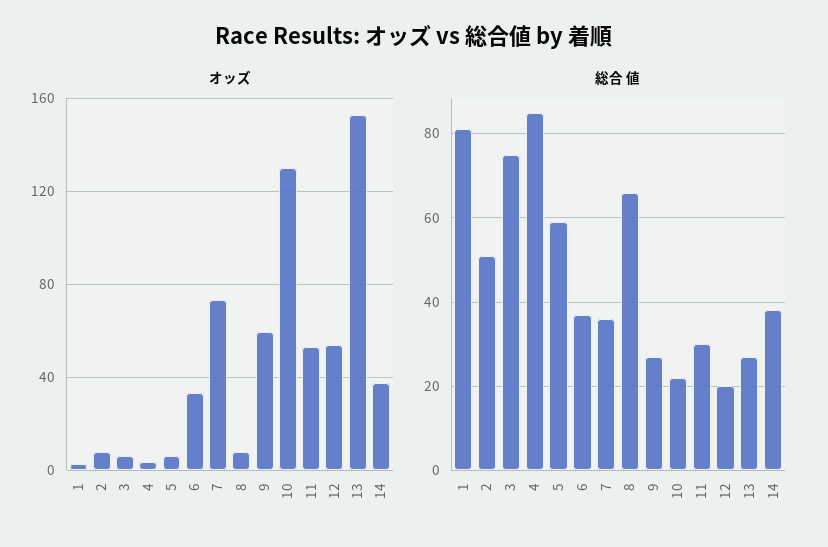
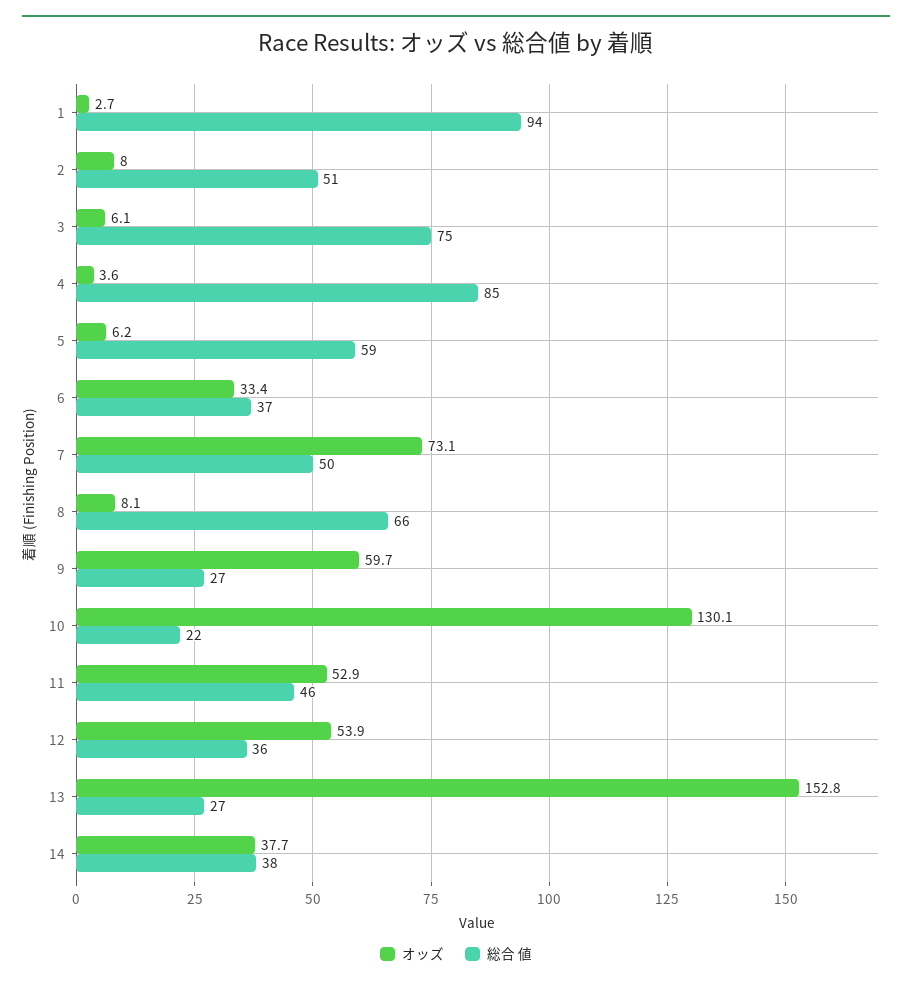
総合 値, 1: 80 -> 94
総合 値, 7: 35 -> 50
総合 値, 11: 30 -> 46
総合 値, 12: 20 -> 36

